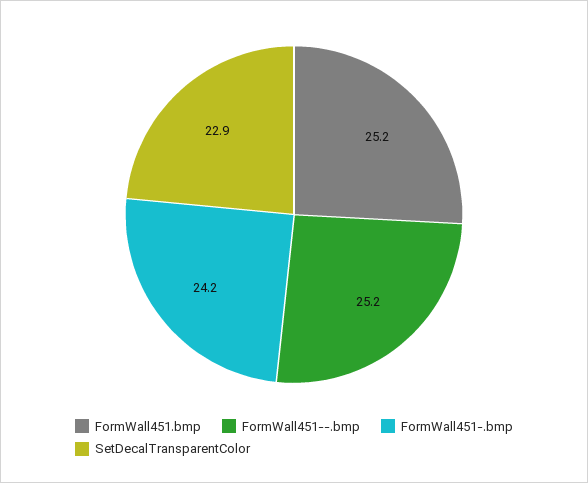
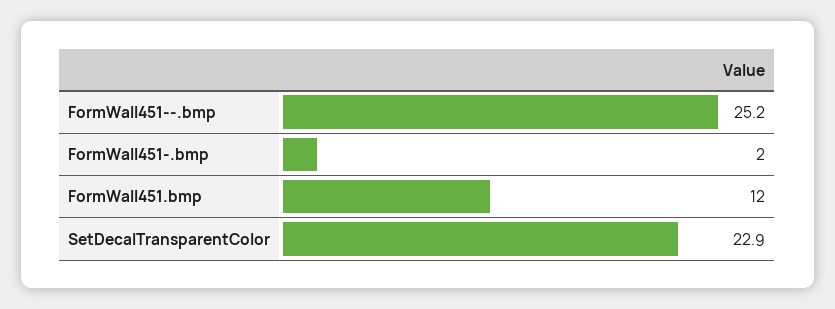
FormWall451.bmp: 25.2 -> 12
FormWall451-.bmp: 24.2 -> 2

